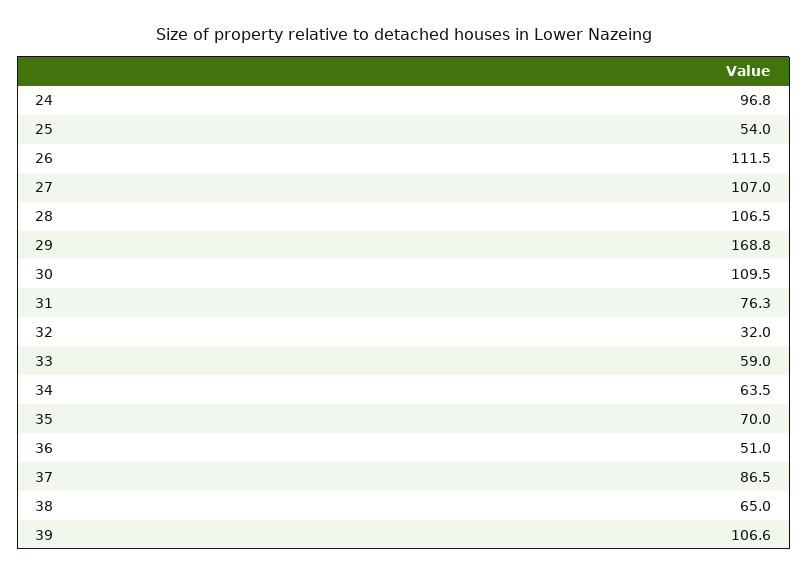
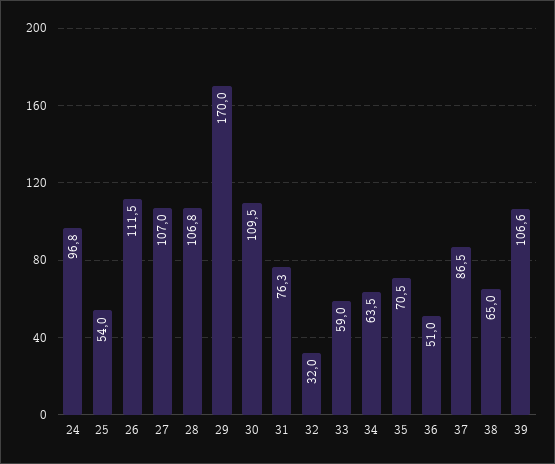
28: 106.5 -> 106.8
29: 168.8 -> 170
35: 70 -> 70.5

